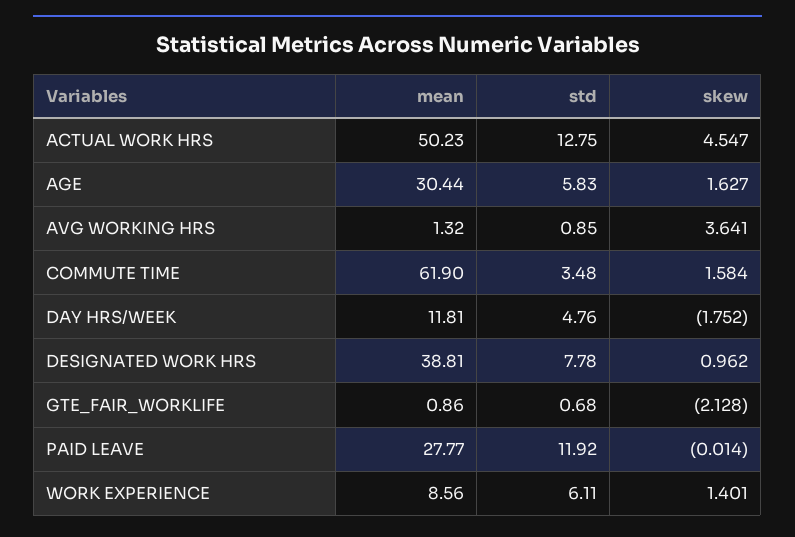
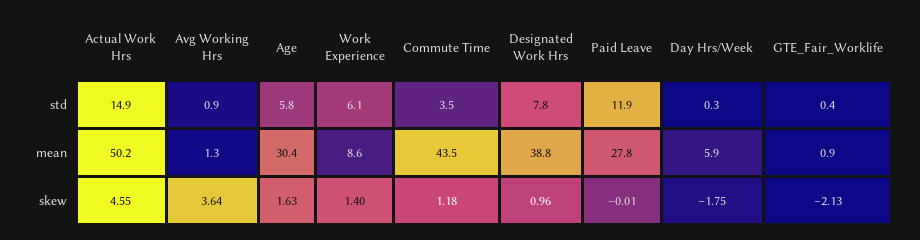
std, ACTUAL WORK HRS: 12.75 -> 14.9
mean, COMMUTE TIME: 61.9 -> 43.5
skew, COMMUTE TIME: 1.584 -> 1.18
mean, DAY HRS/WEEK: 11.81 -> 5.9
std, DAY HRS/WEEK: 4.76 -> 0.3
std, GTE_FAIR_WORKLIFE: 0.68 -> 0.4

